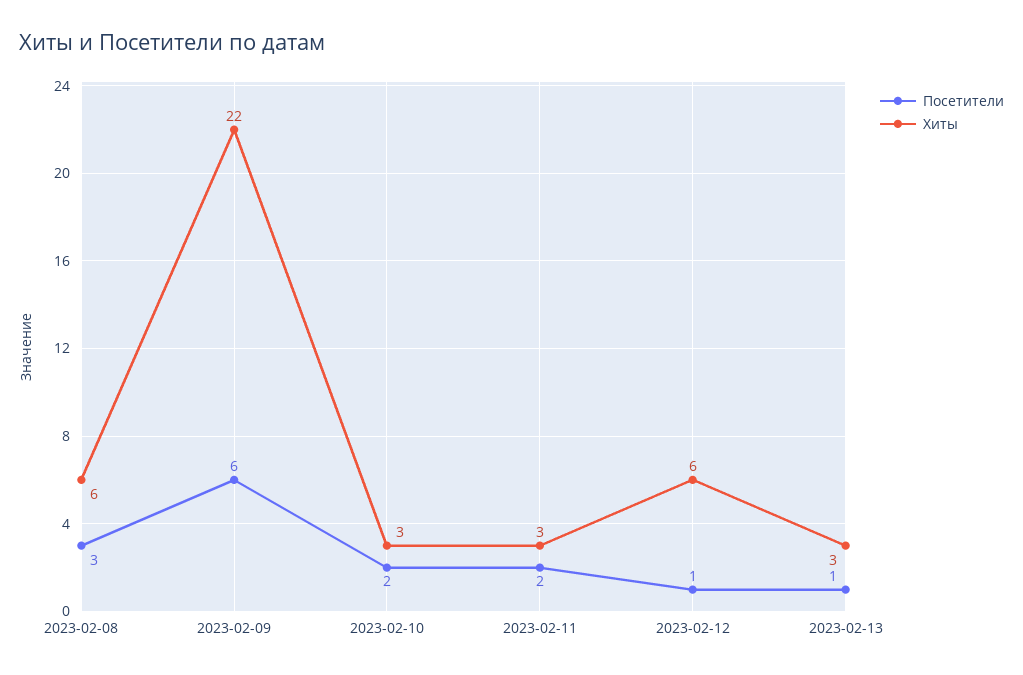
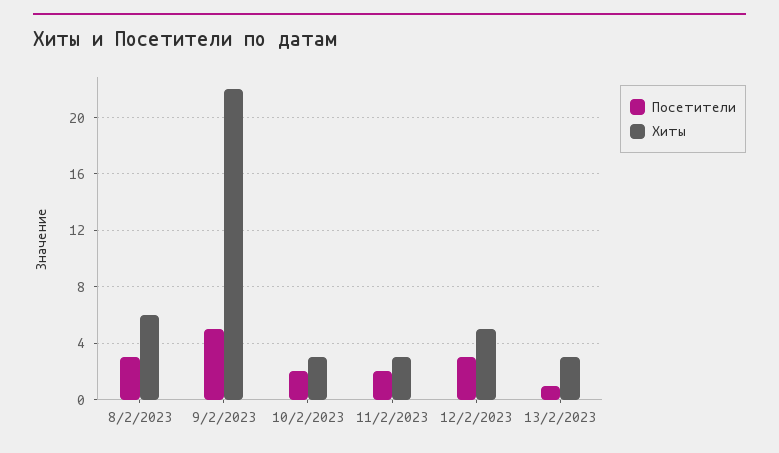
Посетители, 2023-02-09: 6 -> 5
Посетители, 2023-02-12: 1 -> 3
Хиты, 2023-02-12: 6 -> 5

